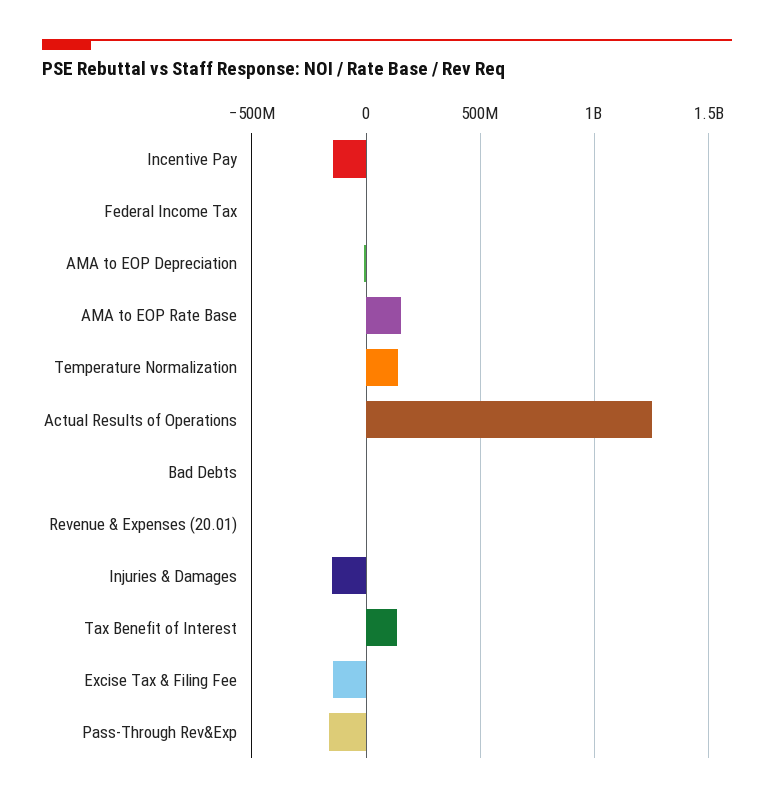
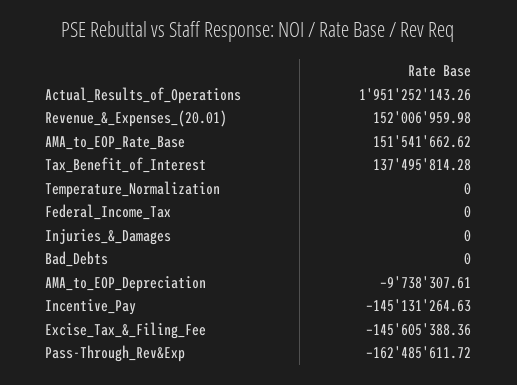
Temperature Normalization: 150000000 -> 0
Actual Results of Operations: 1250000000 -> 1951252143.26
Revenue & Expenses (20.01): 0 -> 152006959.98
Injuries & Damages: -150000000 -> 0

